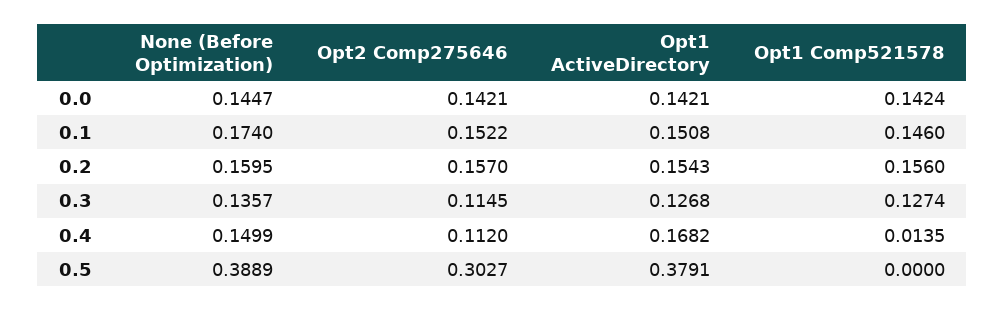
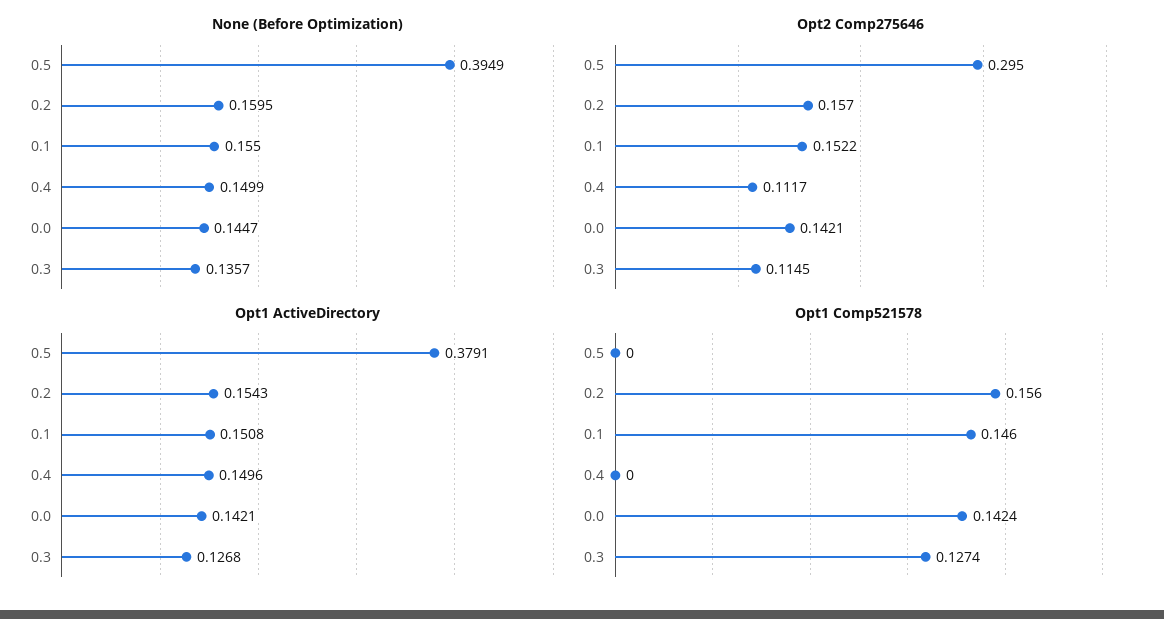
None (Before Optimization), 0.1: 0.174 -> 0.155
Opt2 Comp275646, 0.4: 0.112 -> 0.1117
Opt1 ActiveDirectory, 0.4: 0.1682 -> 0.1496
Opt1 Comp521578, 0.4: 0.0135 -> 0
None (Before Optimization), 0.5: 0.3889 -> 0.3949
Opt2 Comp275646, 0.5: 0.3027 -> 0.295

